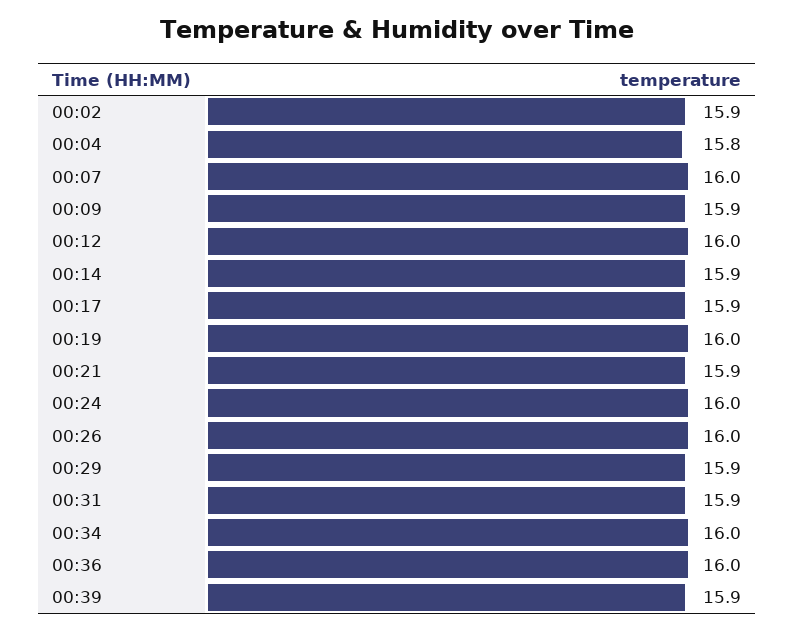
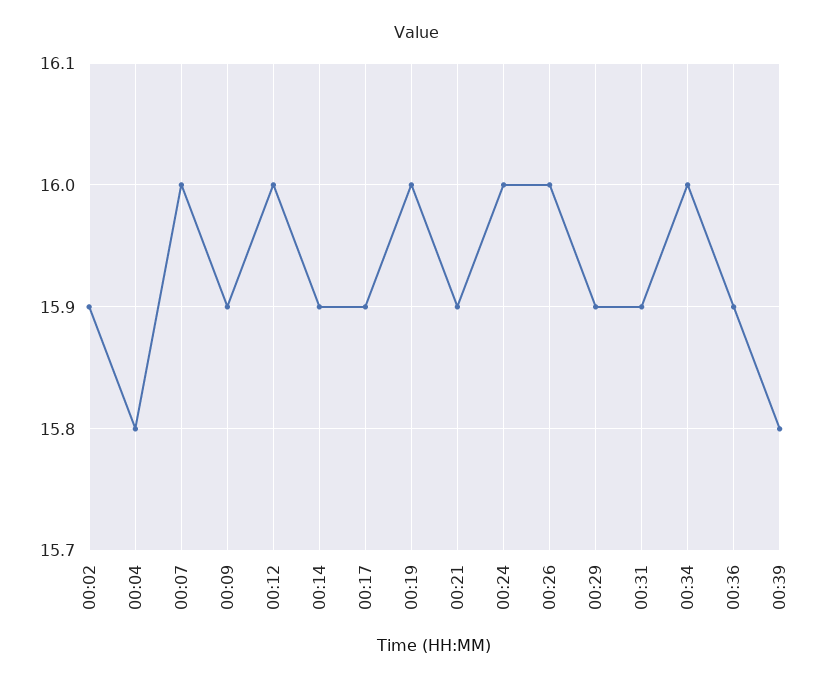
00:36: 16 -> 15.9
00:39: 15.9 -> 15.8

